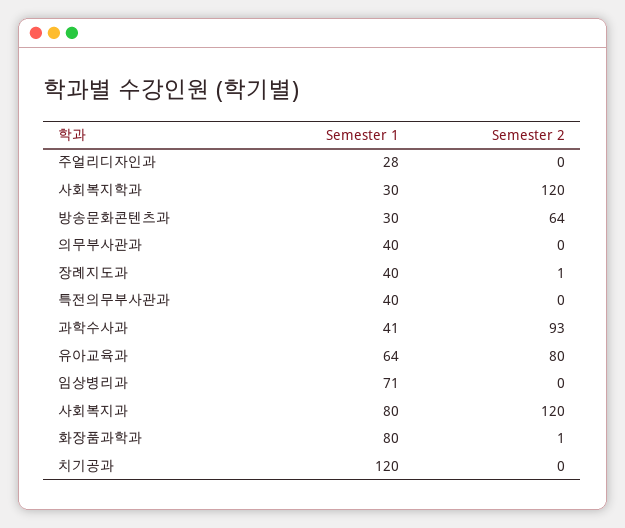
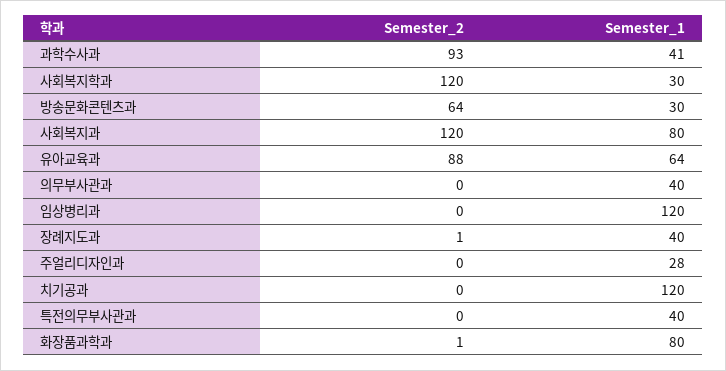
Semester 2, 유아교육과: 80 -> 88
Semester 1, 임상병리과: 71 -> 120

